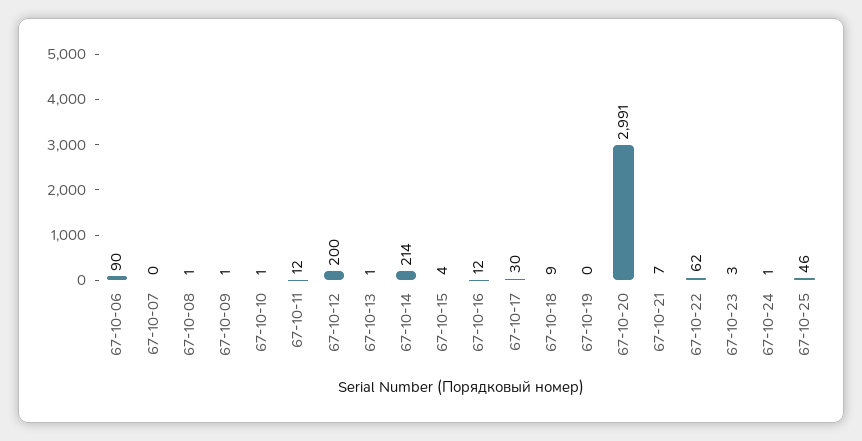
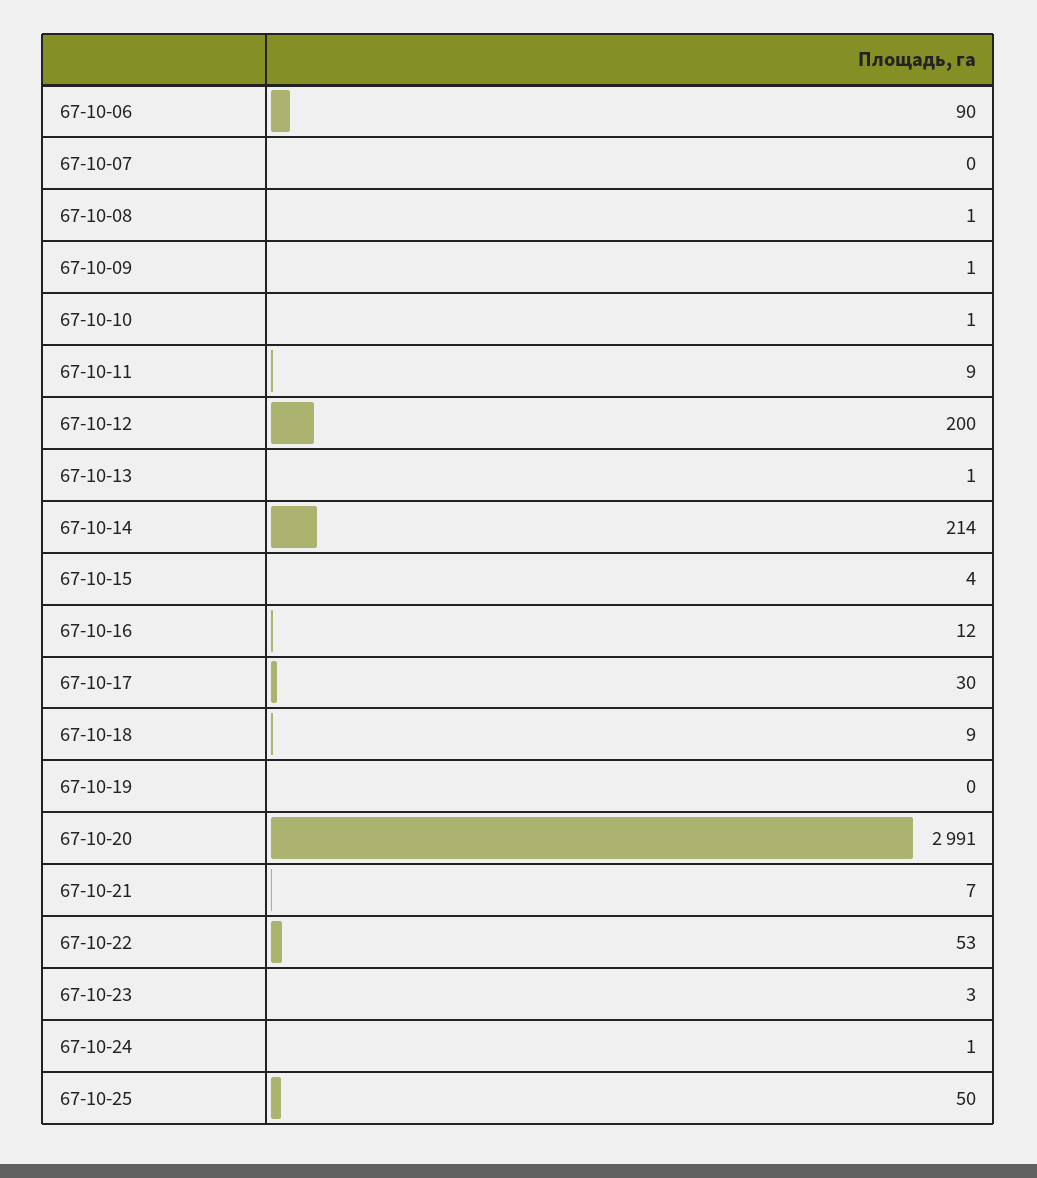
67-10-11: 12 -> 9
67-10-22: 62 -> 53
67-10-25: 46 -> 50

